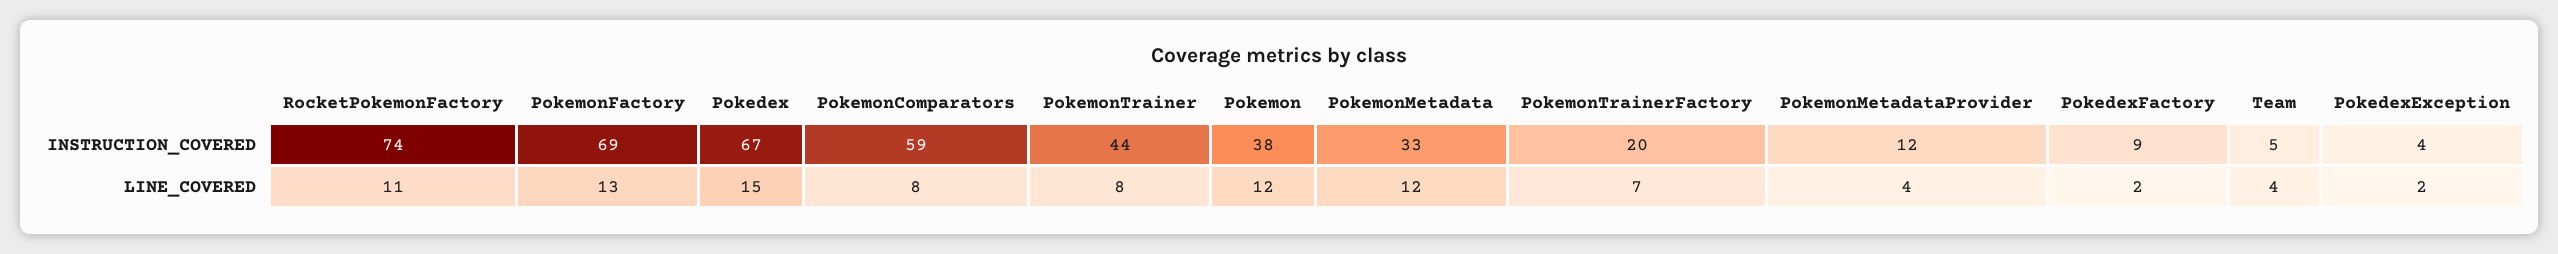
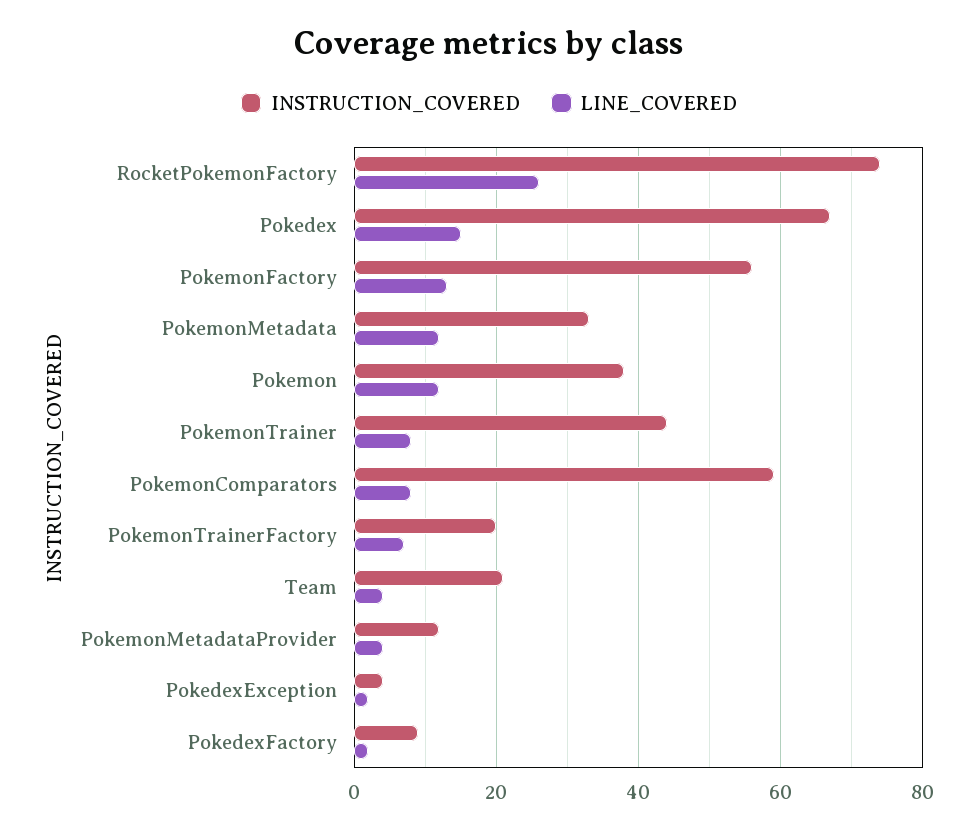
INSTRUCTION_COVERED, PokemonFactory: 69 -> 55
INSTRUCTION_COVERED, Team: 5 -> 20
LINE_COVERED, RocketPokemonFactory: 11 -> 25

